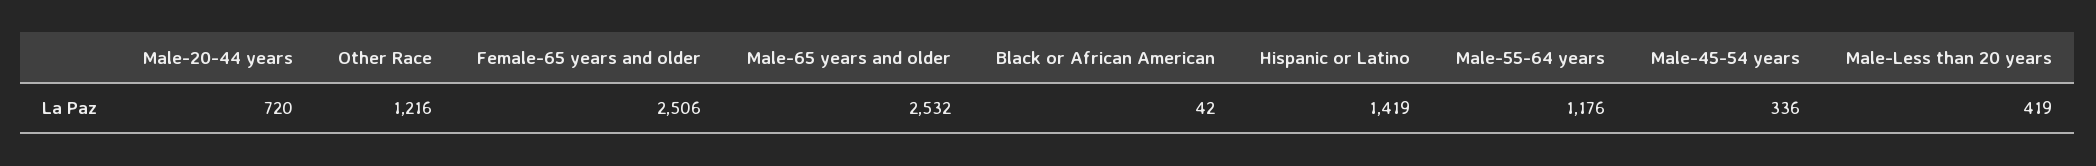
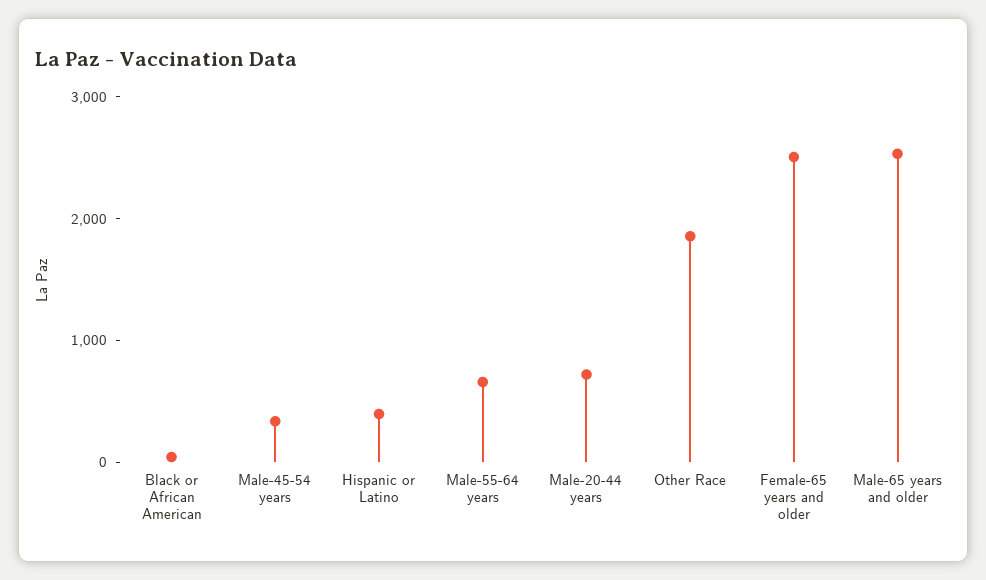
Other Race: 1216 -> 1800
Hispanic or Latino: 1419 -> 400
Male-55-64 years: 1176 -> 600
Male-Less than 20 years: 419 -> none

